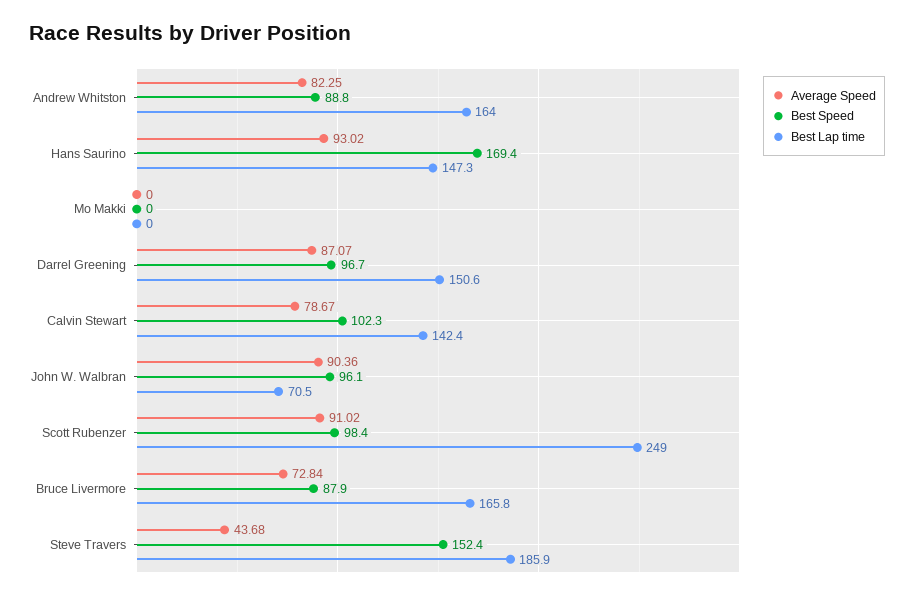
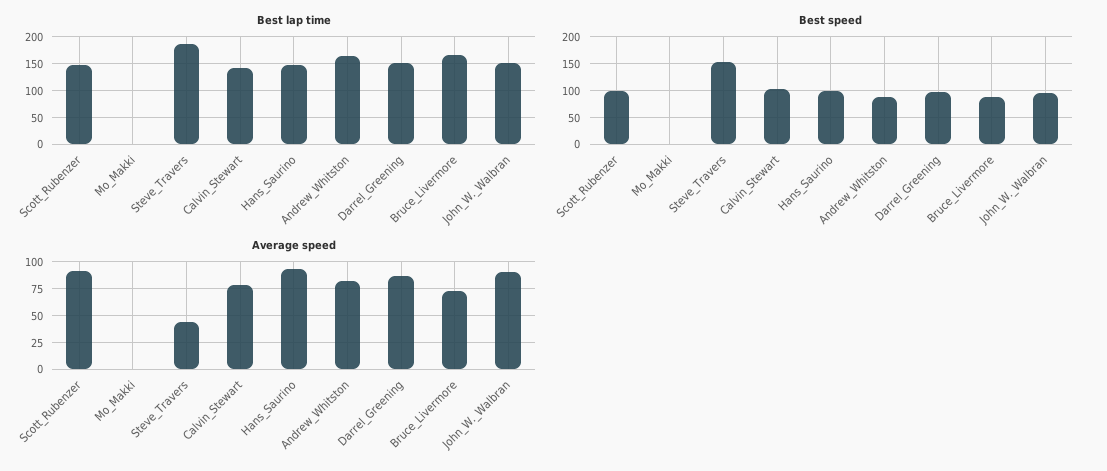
Best Speed, Hans Saurino: 169.4 -> 100
Best Lap time, John W. Walbran: 70.5 -> 150
Best Lap time, Scott Rubenzer: 249 -> 150

